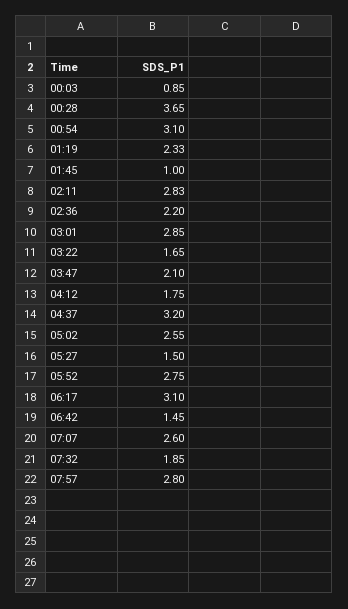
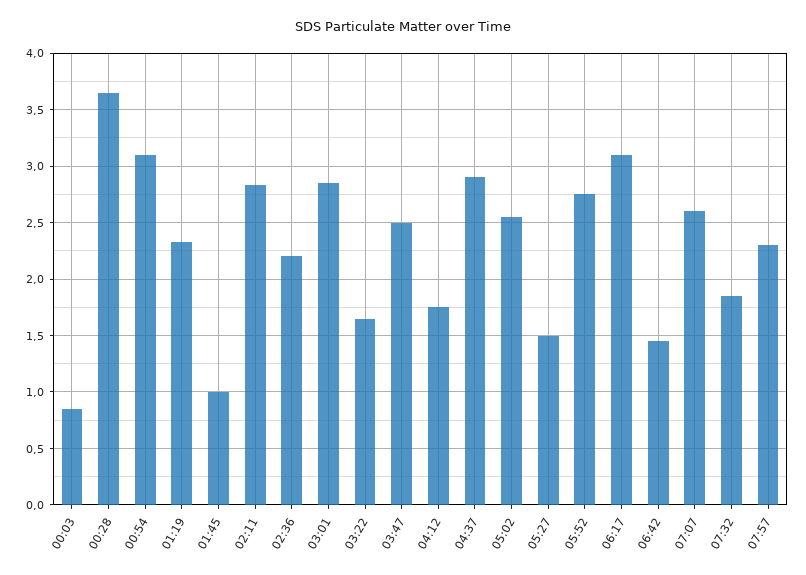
03:47: 2.1 -> 2.5
04:37: 3.2 -> 2.9
07:57: 2.8 -> 2.3

